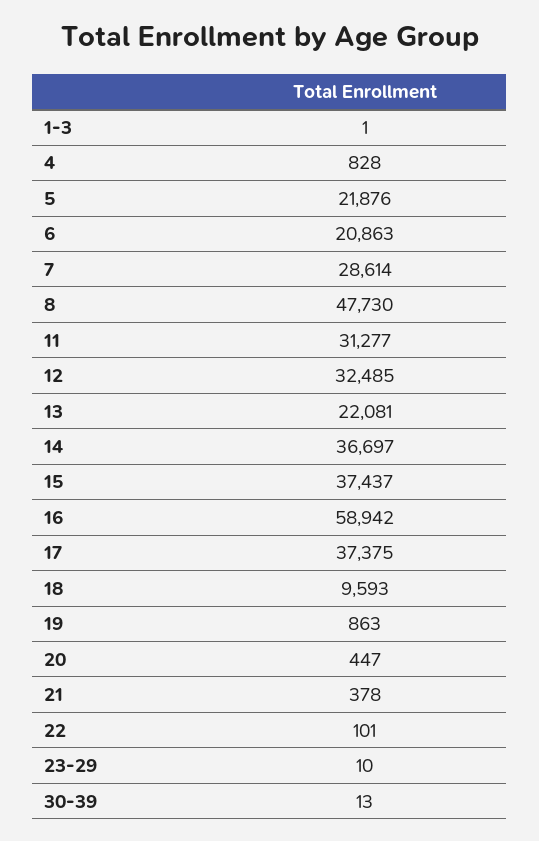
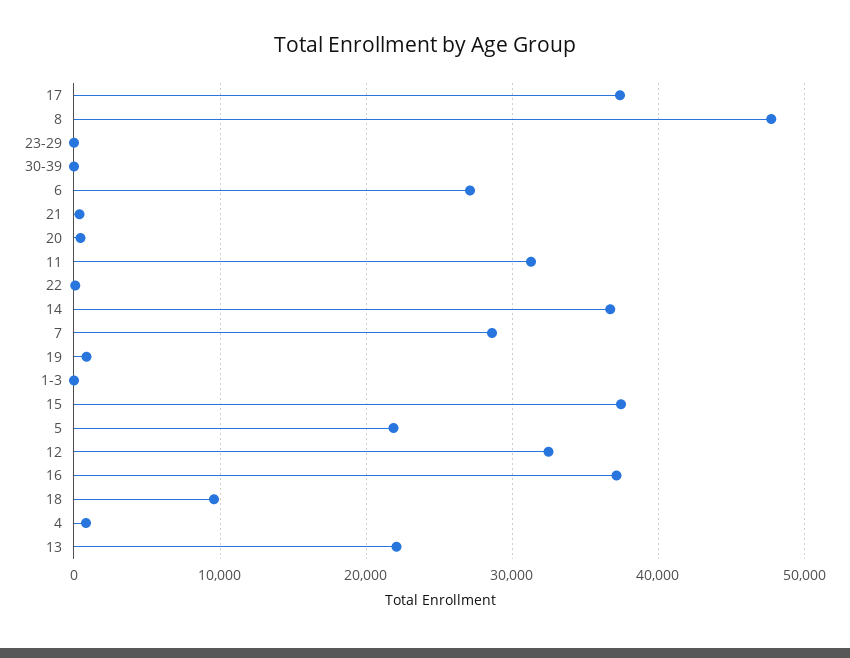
6: 20863 -> 27000
16: 58942 -> 37000

